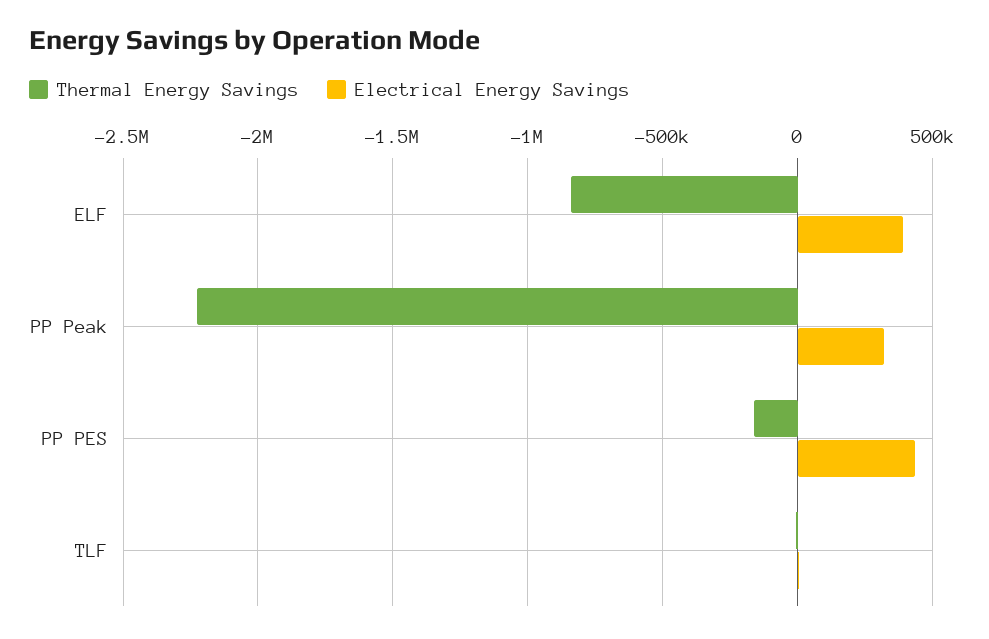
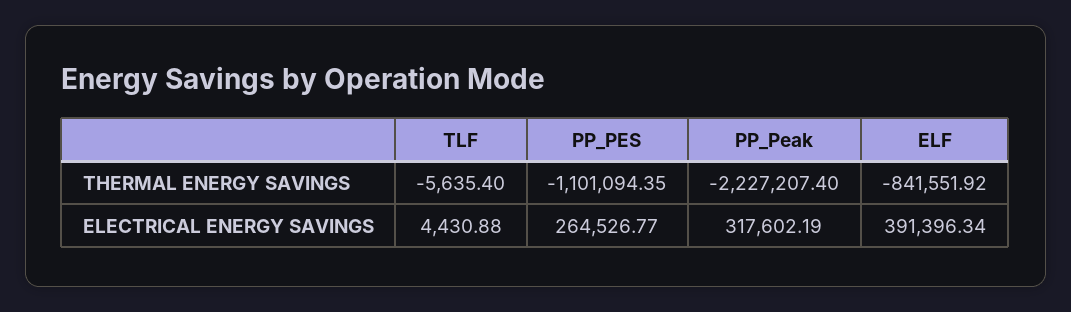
Thermal Energy Savings, PP PES: -150000 -> -1101094.35
Electrical Energy Savings, PP PES: 450000 -> 264526.77

